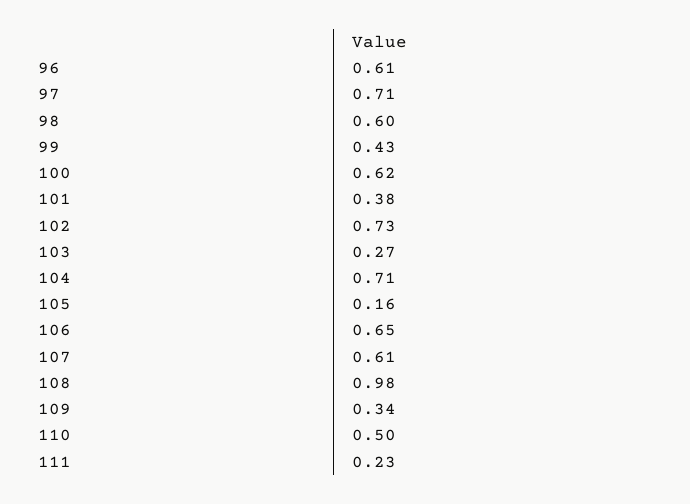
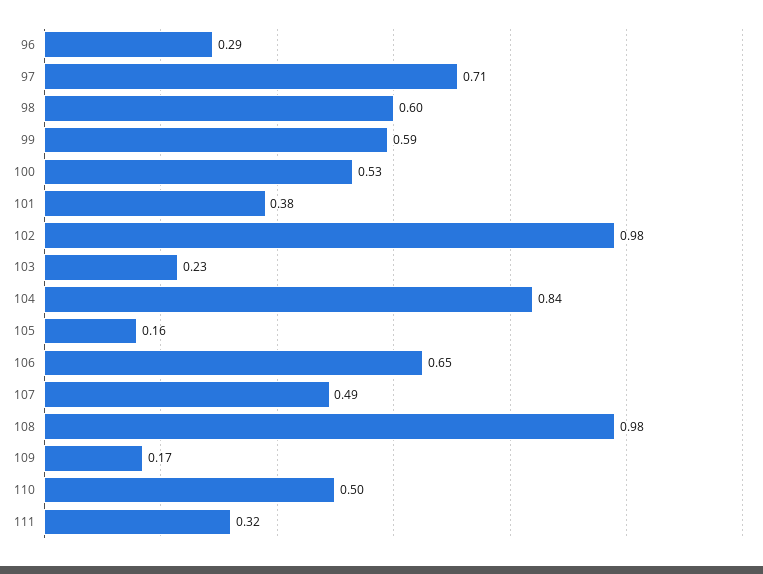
96: 0.61 -> 0.29
99: 0.43 -> 0.59
100: 0.62 -> 0.53
102: 0.73 -> 0.98
103: 0.27 -> 0.23
104: 0.71 -> 0.84
107: 0.61 -> 0.49
109: 0.34 -> 0.17
111: 0.23 -> 0.32

